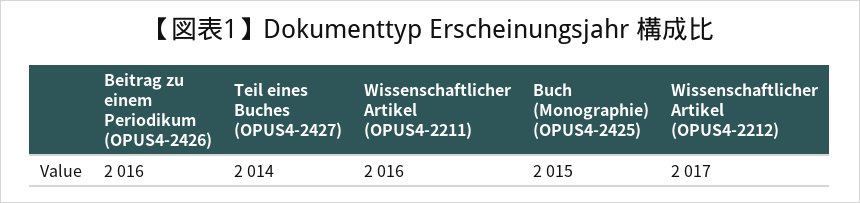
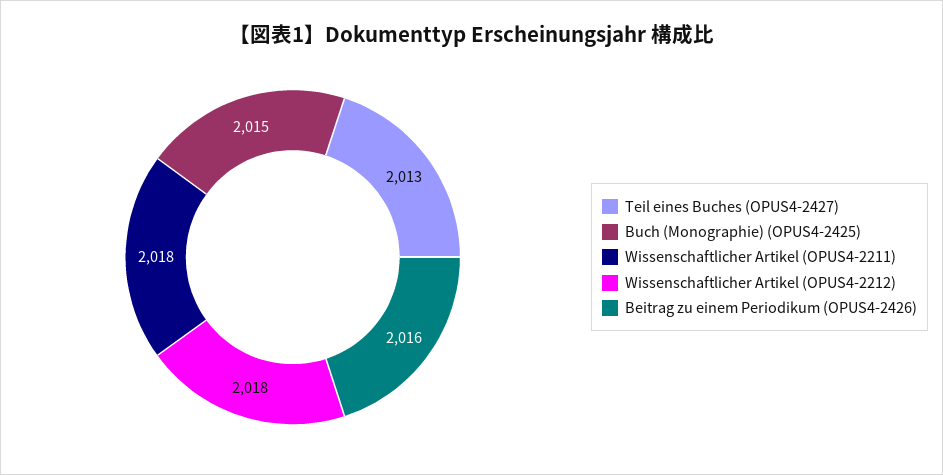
Teil eines Buches (OPUS4-2427): 2014 -> 2013
Wissenschaftlicher Artikel (OPUS4-2211): 2016 -> 2018
Wissenschaftlicher Artikel (OPUS4-2212): 2017 -> 2018

